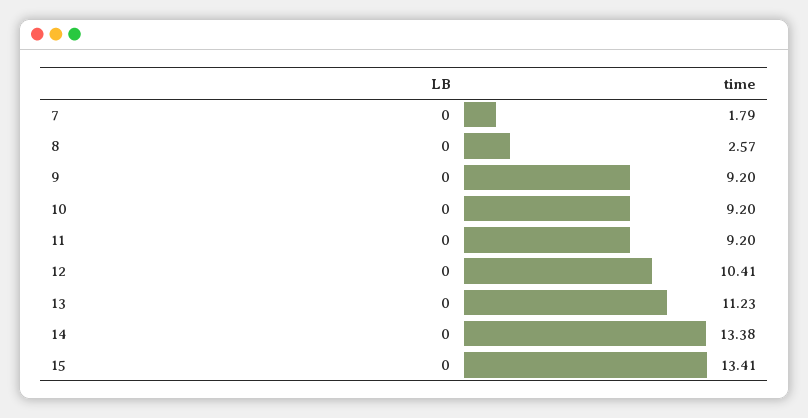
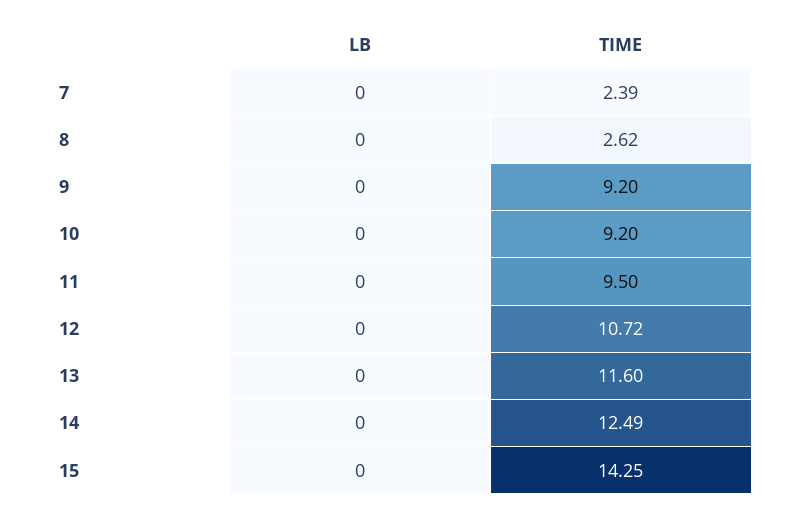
time, 7: 1.79 -> 2.39
time, 8: 2.57 -> 2.62
time, 11: 9.2 -> 9.5
time, 12: 10.41 -> 10.72
time, 13: 11.23 -> 11.6
time, 14: 13.38 -> 12.49
time, 15: 13.41 -> 14.25

